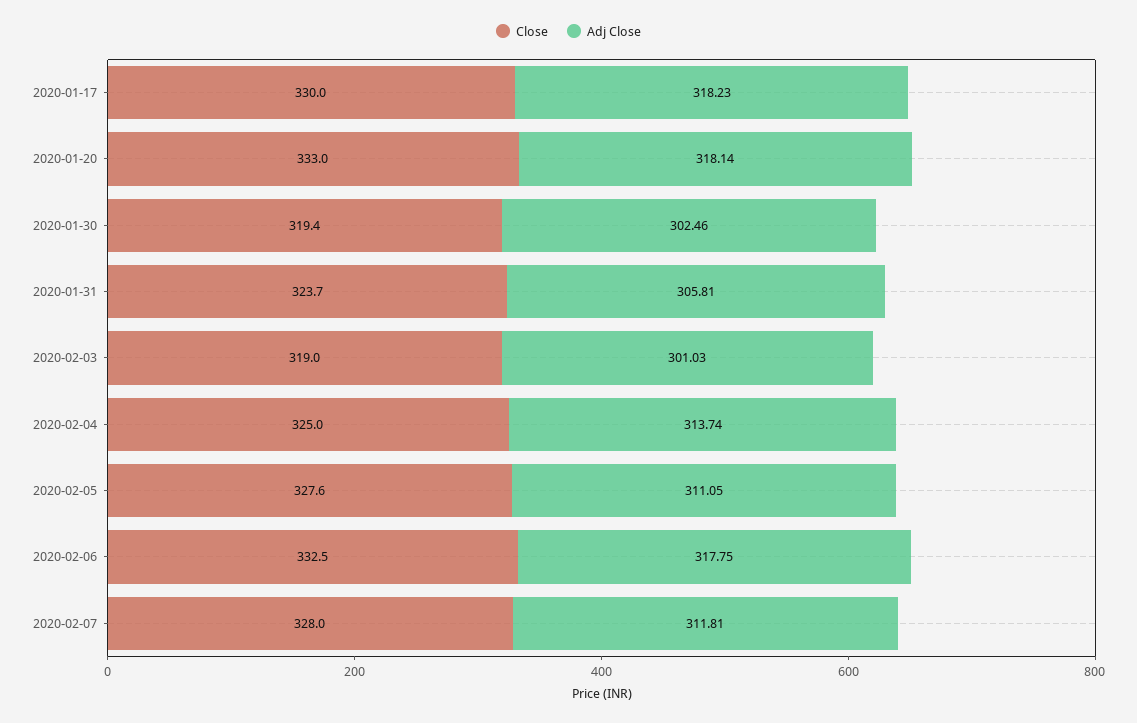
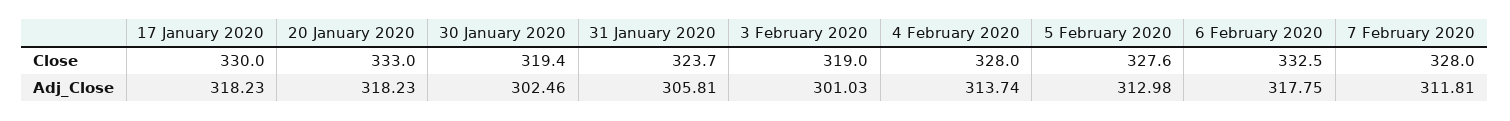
Adj Close, 2020-01-20: 318.14 -> 318.23
Close, 2020-02-04: 325 -> 328
Adj Close, 2020-02-05: 311.05 -> 312.98

